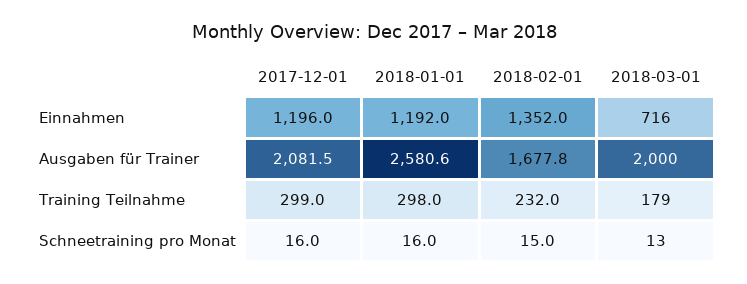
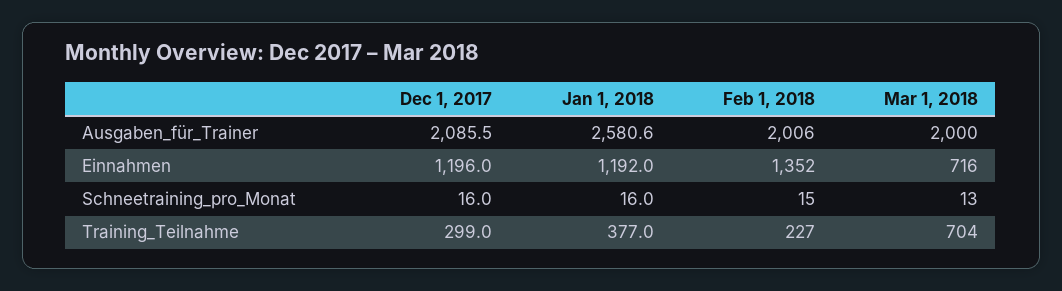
2017-12-01, Ausgaben für Trainer: 2081.5 -> 2085.5
2018-02-01, Ausgaben für Trainer: 1677.8 -> 2006
2018-01-01, Training Teilnahme: 298 -> 377
2018-02-01, Training Teilnahme: 232 -> 227
2018-03-01, Training Teilnahme: 179 -> 704

